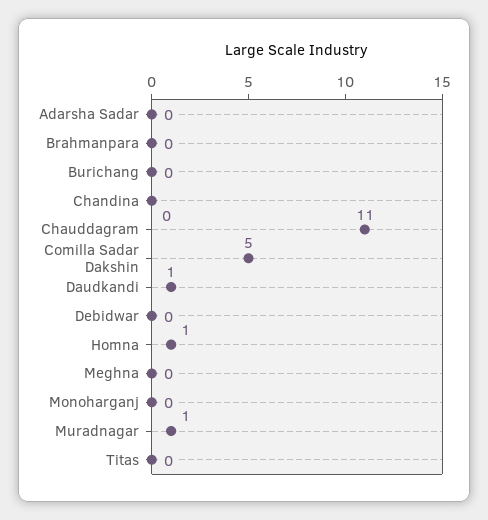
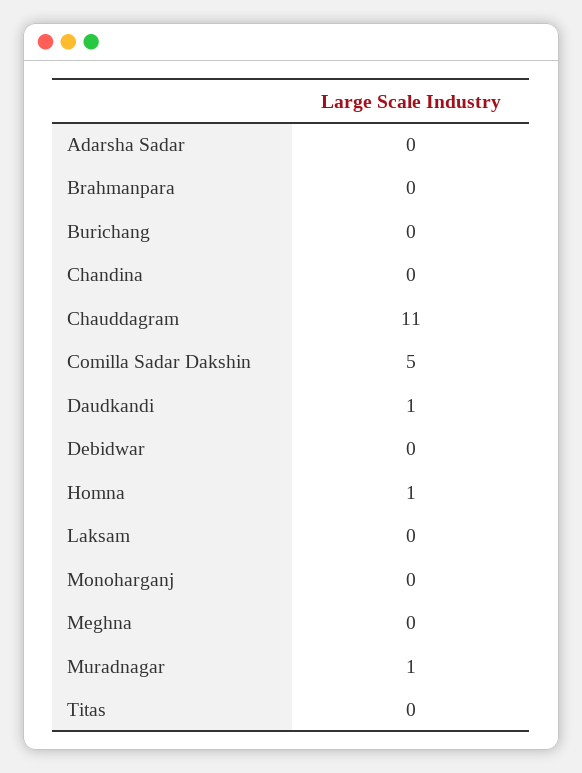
Laksam: none -> 0

